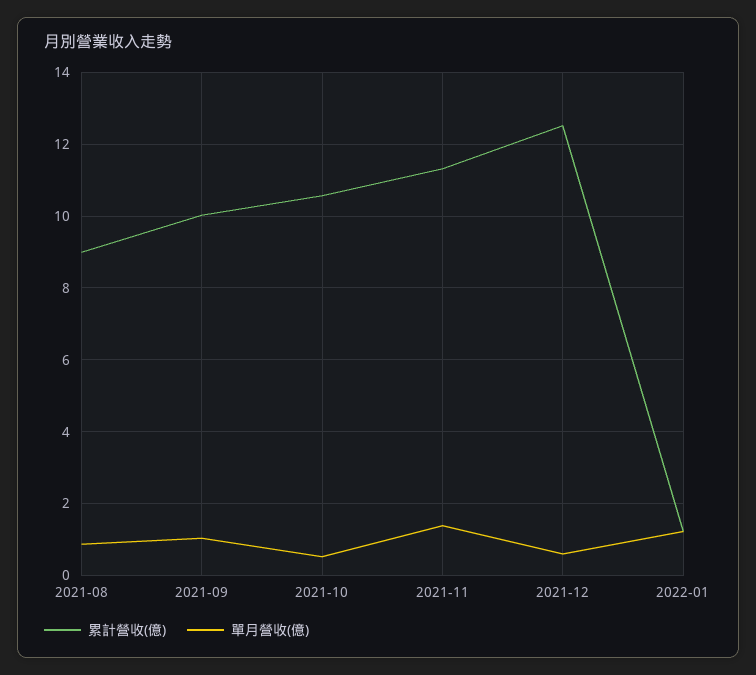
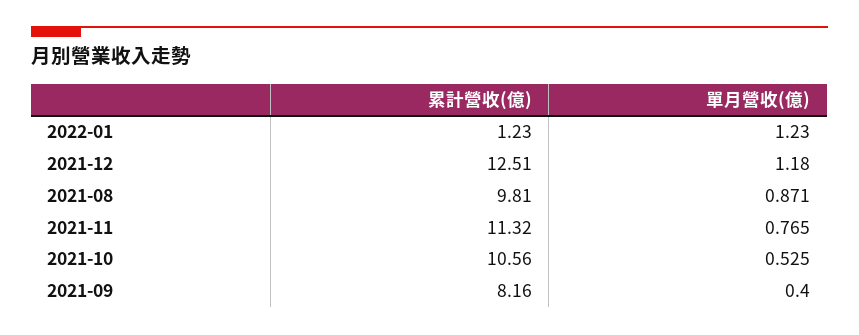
累計營收(億), 2021-08: 9 -> 9.81
累計營收(億), 2021-09: 10 -> 8.16
單月營收(億), 2021-09: 1 -> 0.4
單月營收(億), 2021-11: 1.4 -> 0.765
單月營收(億), 2021-12: 0.6 -> 1.18

